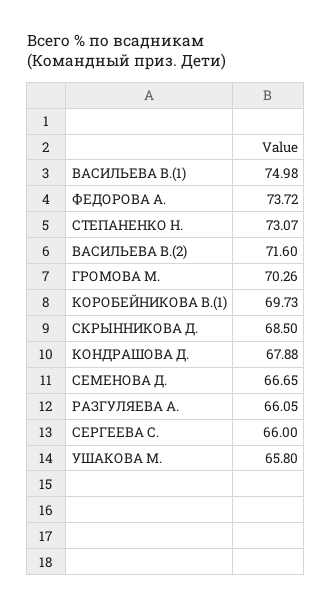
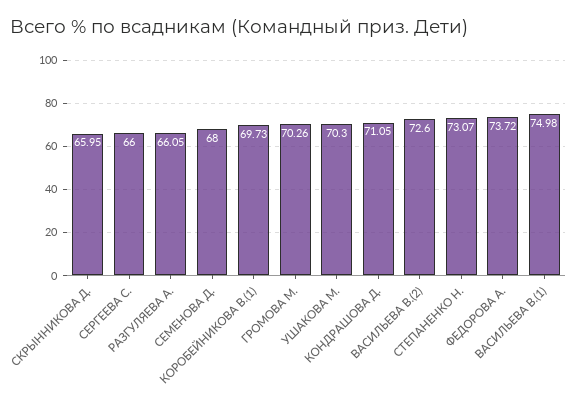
ВАСИЛЬЕВА В.(2): 71.6 -> 72.6
СКРЫННИКОВА Д.: 68.5 -> 65.95
КОНДРАШОВА Д.: 67.88 -> 71.05
СЕМЕНОВА Д.: 66.65 -> 68
УШАКОВА М.: 65.8 -> 70.3

